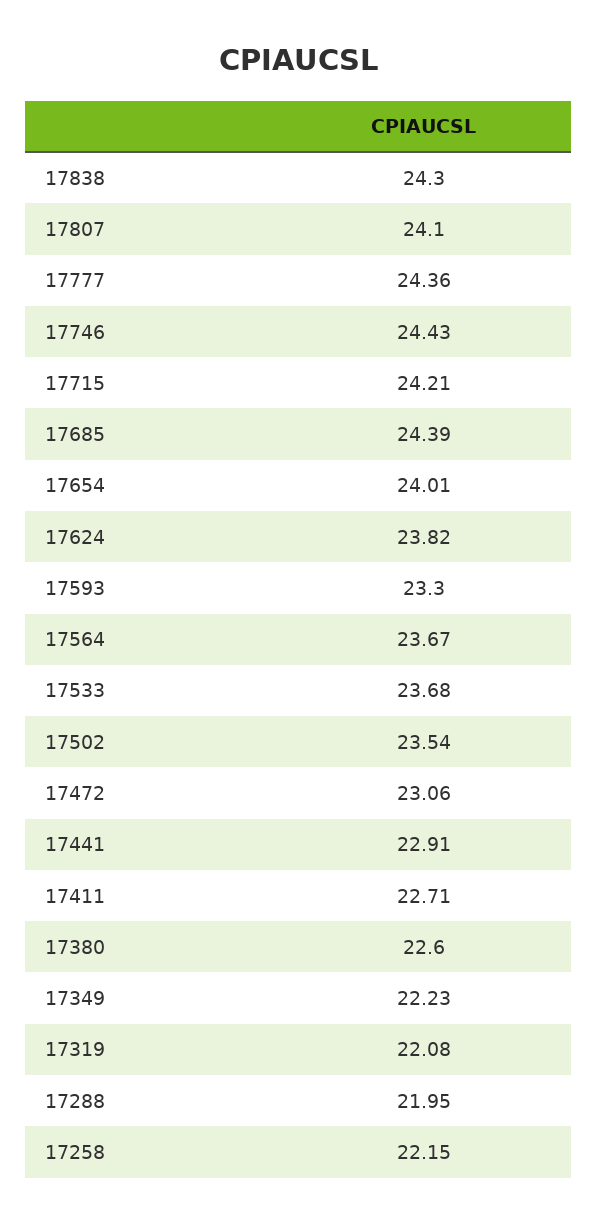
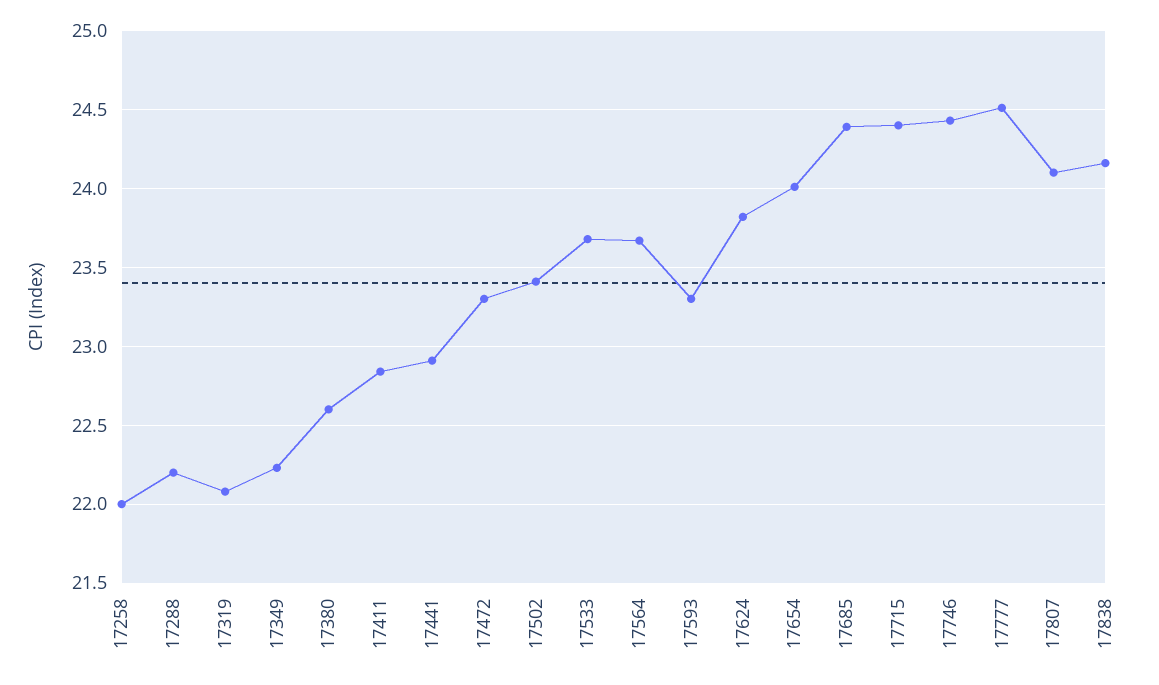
17838: 24.3 -> 24.15
17777: 24.36 -> 24.5
17715: 24.21 -> 24.4
17502: 23.54 -> 23.4
17472: 23.06 -> 23.3
17411: 22.71 -> 22.85
17288: 21.95 -> 22.2
17258: 22.15 -> 22

